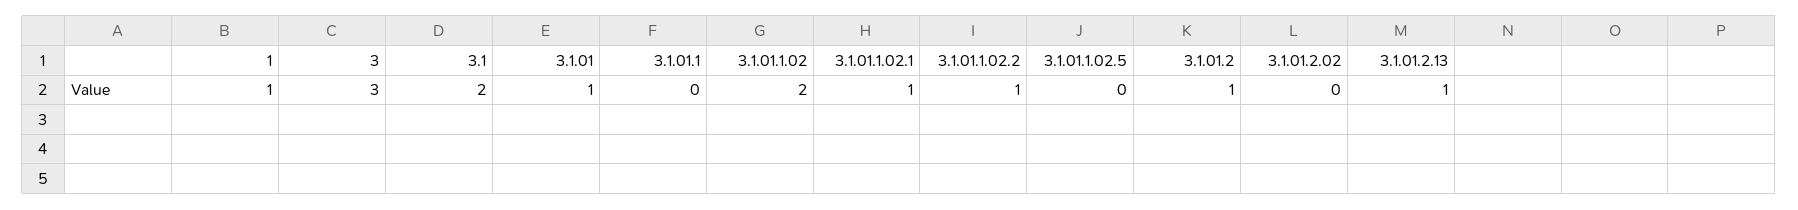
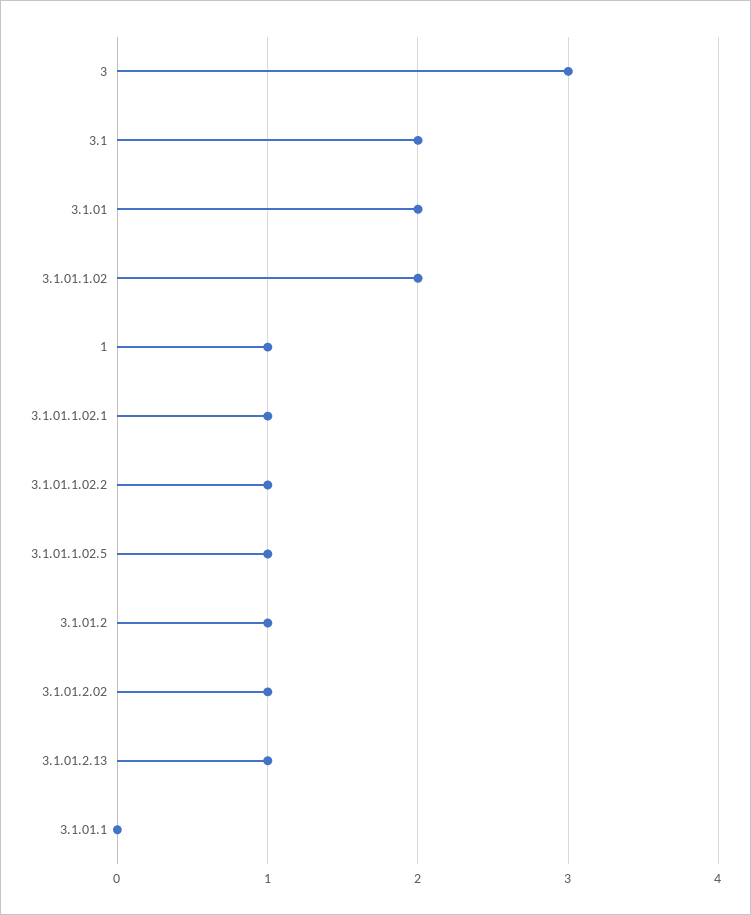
3.1.01: 1 -> 2
3.1.01.1.02.5: 0 -> 1
3.1.01.2.02: 0 -> 1

